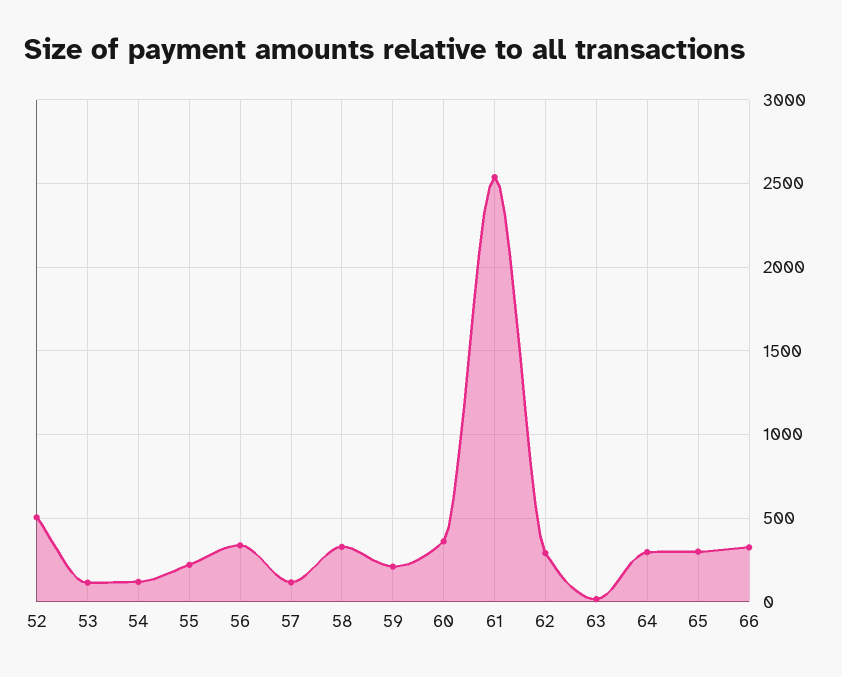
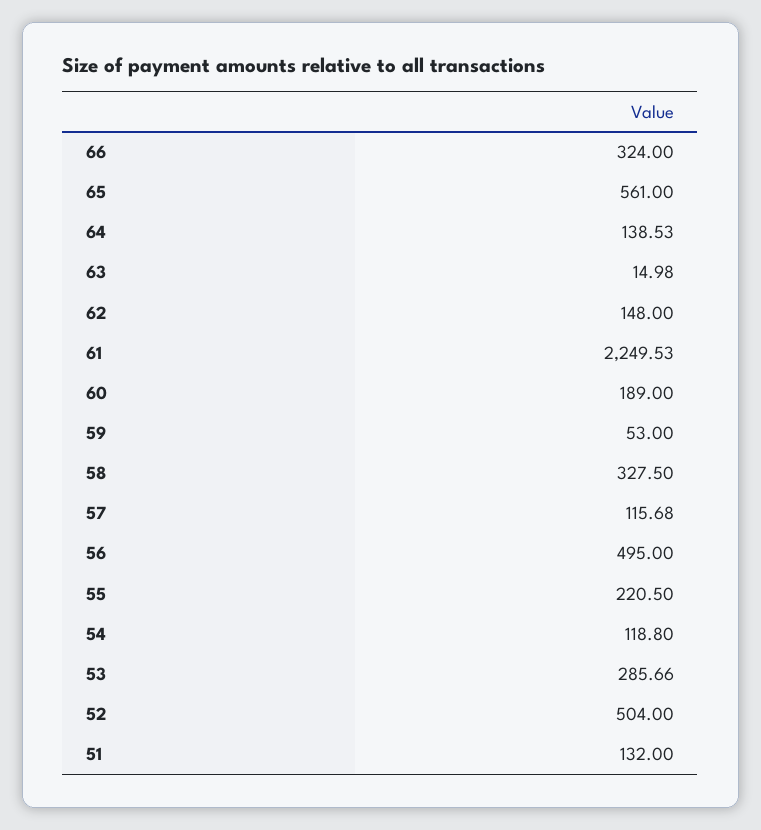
53: 100 -> 285.66
56: 350 -> 495
59: 200 -> 53
60: 350 -> 189
61: 2550 -> 2249.53
62: 300 -> 148
64: 300 -> 138.53
65: 300 -> 561
51: none -> 132

